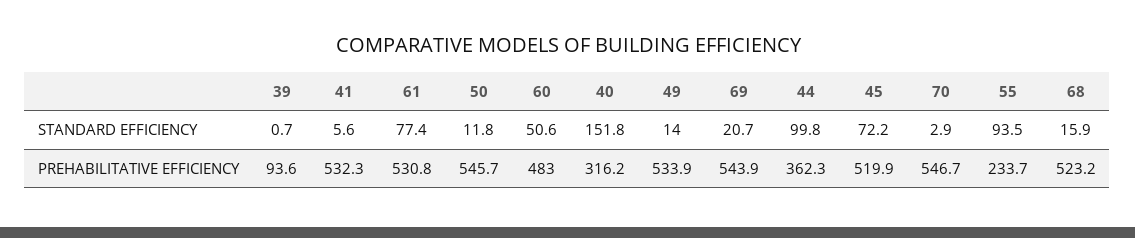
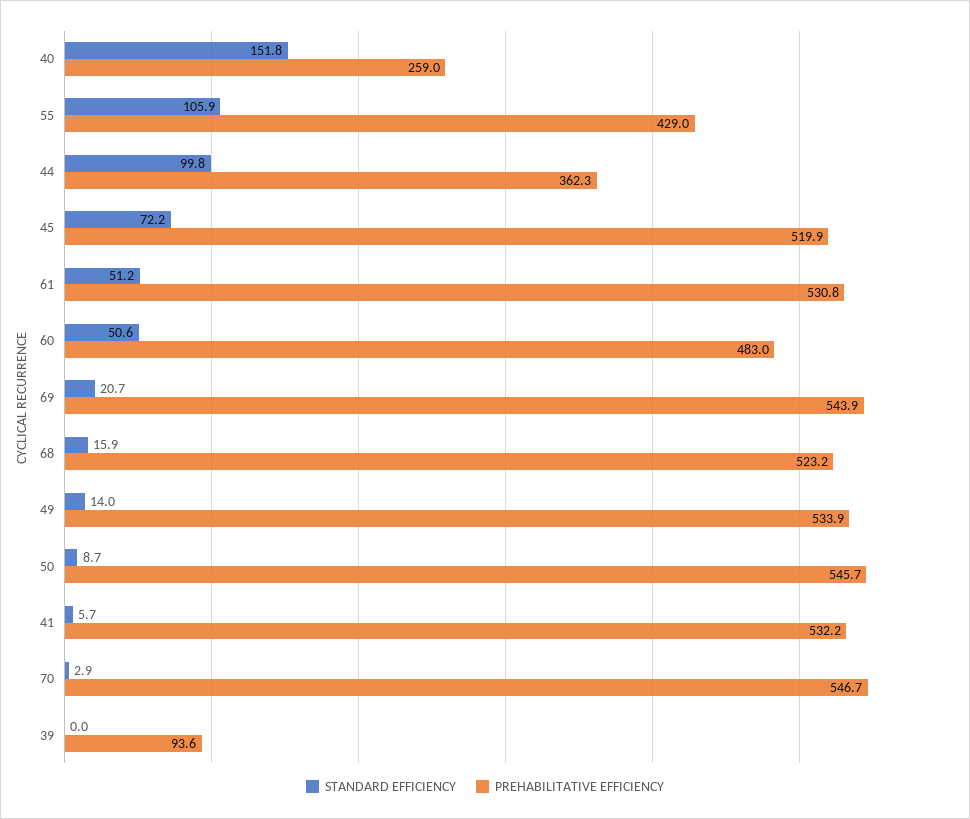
STANDARD EFFICIENCY, 39: 0.7 -> 0
STANDARD EFFICIENCY, 41: 5.6 -> 5.7
STANDARD EFFICIENCY, 61: 77.4 -> 51.2
STANDARD EFFICIENCY, 50: 11.8 -> 8.7
STANDARD EFFICIENCY, 55: 93.5 -> 105.9
PREHABILITATIVE EFFICIENCY, 41: 532.3 -> 532.2
PREHABILITATIVE EFFICIENCY, 40: 316.2 -> 259
PREHABILITATIVE EFFICIENCY, 55: 233.7 -> 429

